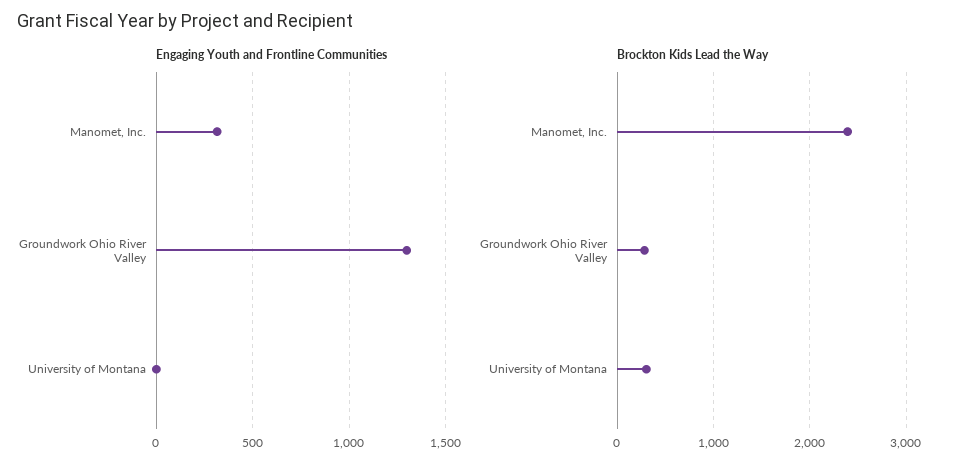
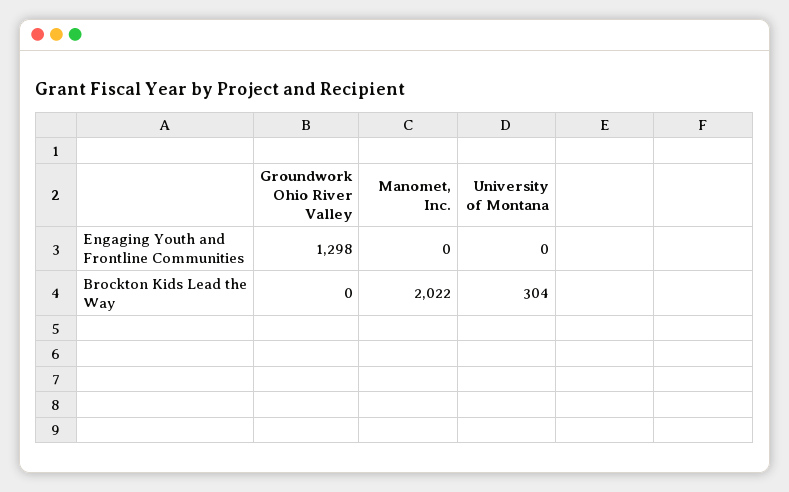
Engaging Youth and Frontline Communities, Manomet, Inc.: 300 -> 0
Brockton Kids Lead the Way, Manomet, Inc.: 2400 -> 2022
Brockton Kids Lead the Way, Groundwork Ohio River Valley: 300 -> 0

